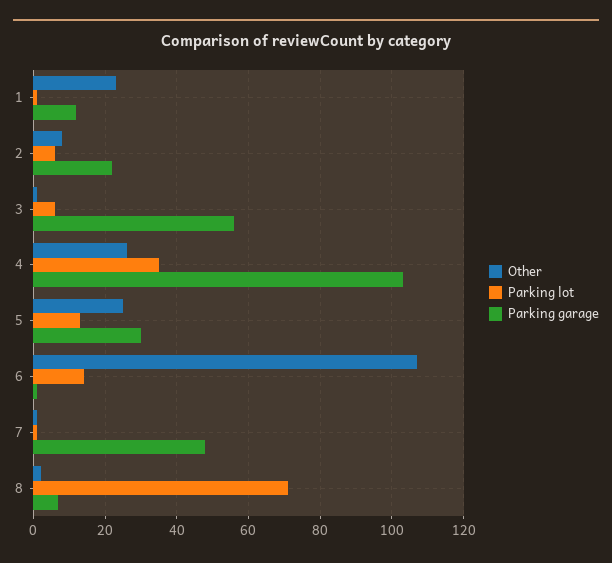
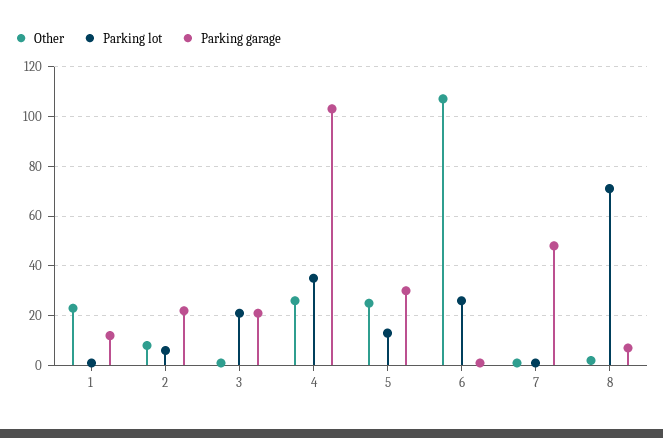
Parking lot, 3: 5 -> 20
Parking garage, 3: 55 -> 20
Parking lot, 6: 15 -> 25

